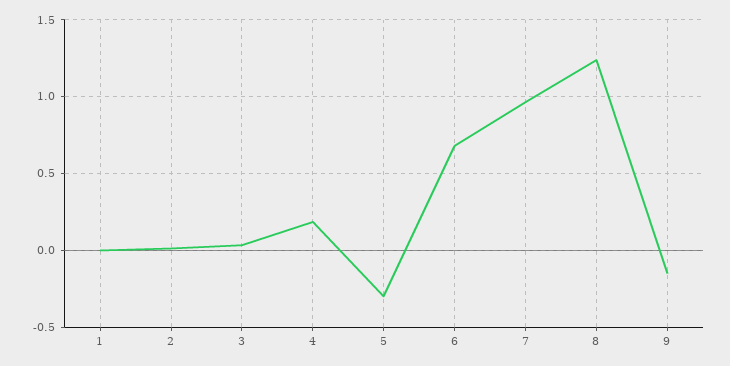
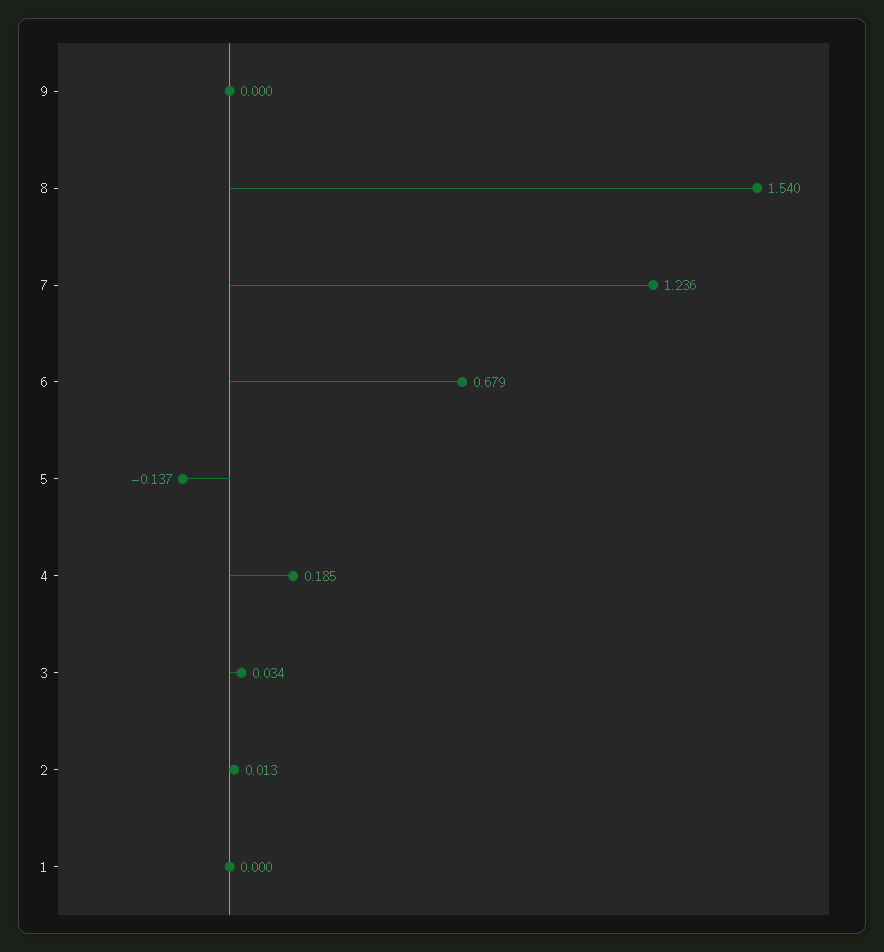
5: -0.3 -> -0.137
7: 0.95 -> 1.236
8: 1.25 -> 1.54
9: -0.15 -> 0

